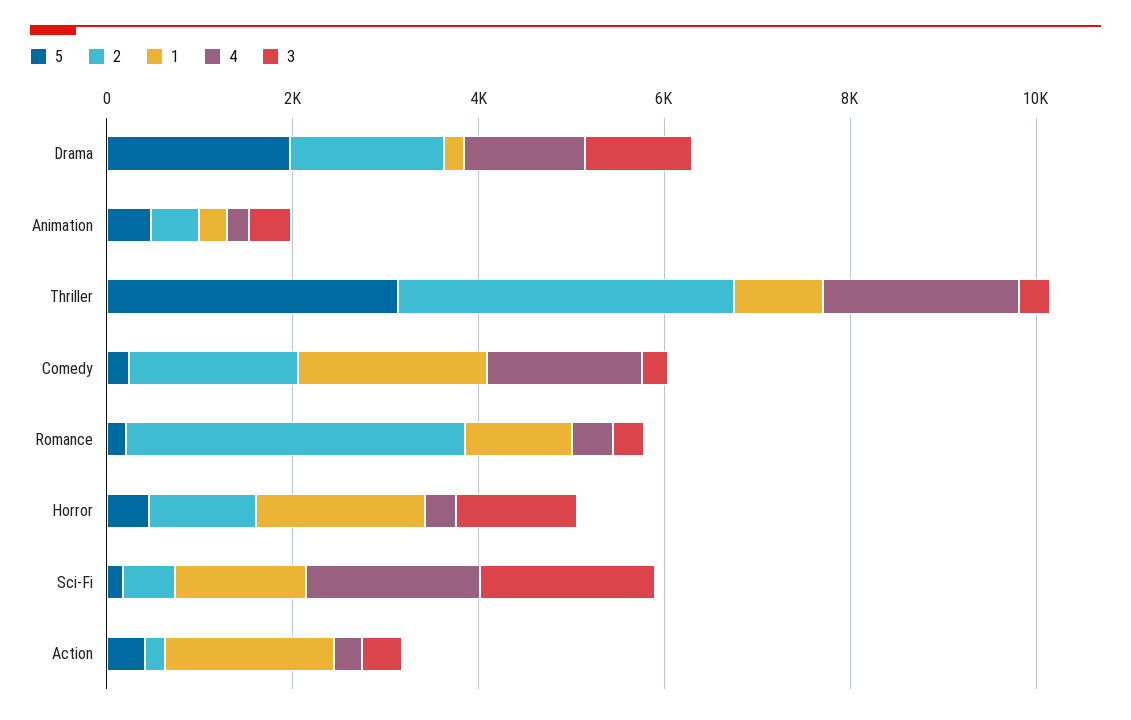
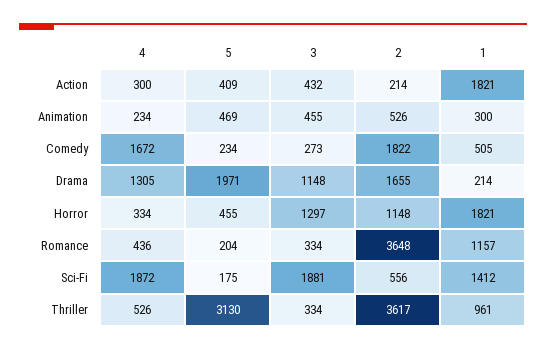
4, Thriller: 2000 -> 526
1, Comedy: 2000 -> 505

